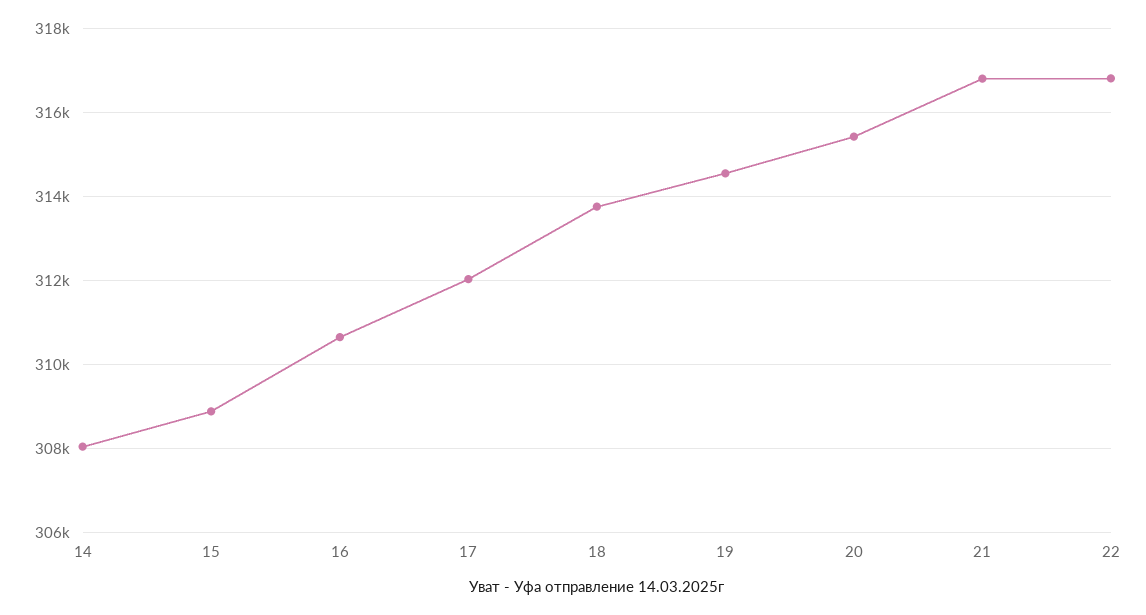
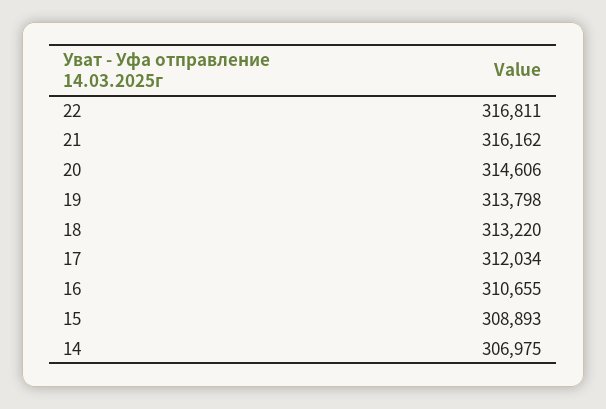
14: 308000 -> 306975
18: 313800 -> 313220
19: 314600 -> 313798
20: 315400 -> 314606
21: 316800 -> 316162

